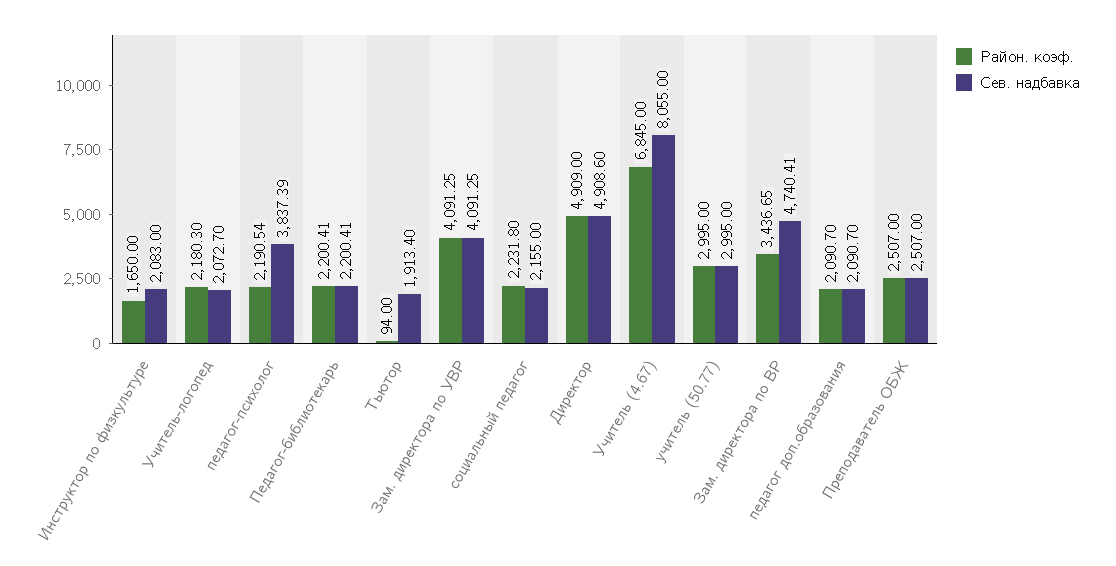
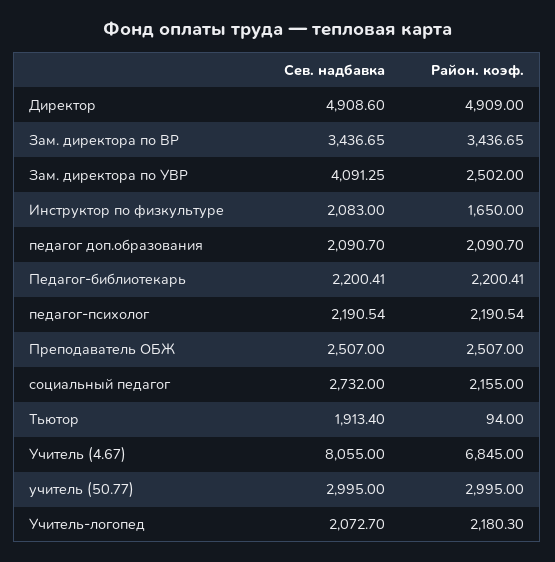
Сев. надбавка, педагог-психолог: 3837.39 -> 2190.54
Район. коэф., Зам. директора по УВР: 4091.25 -> 2502
Район. коэф., социальный педагог: 2231.8 -> 2155
Сев. надбавка, социальный педагог: 2155 -> 2732
Сев. надбавка, Зам. директора по ВР: 4740.41 -> 3436.65

